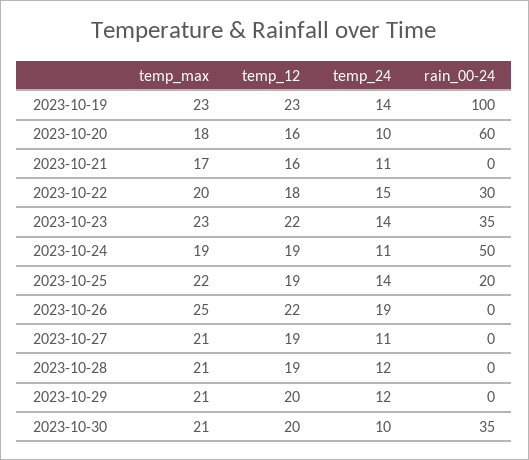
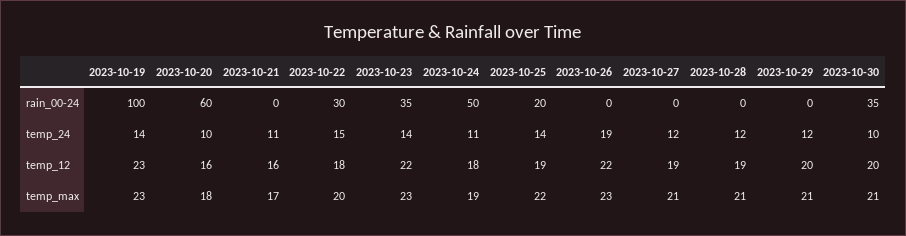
temp_12, 2023-10-24: 19 -> 18
temp_max, 2023-10-26: 25 -> 23
temp_24, 2023-10-27: 11 -> 12

